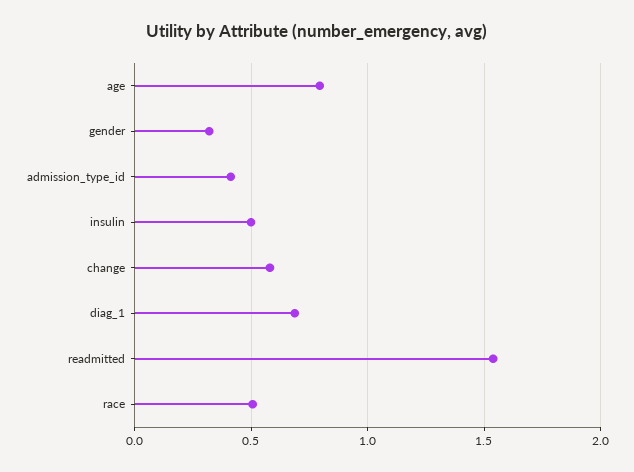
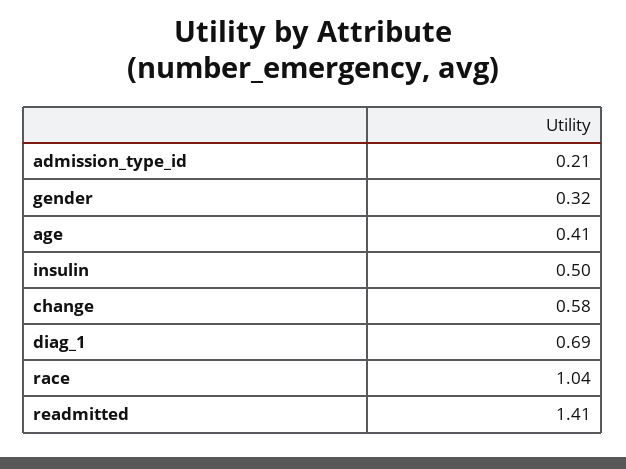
age: 0.8 -> 0.41
admission_type_id: 0.4 -> 0.21
readmitted: 1.55 -> 1.41
race: 0.5 -> 1.04

